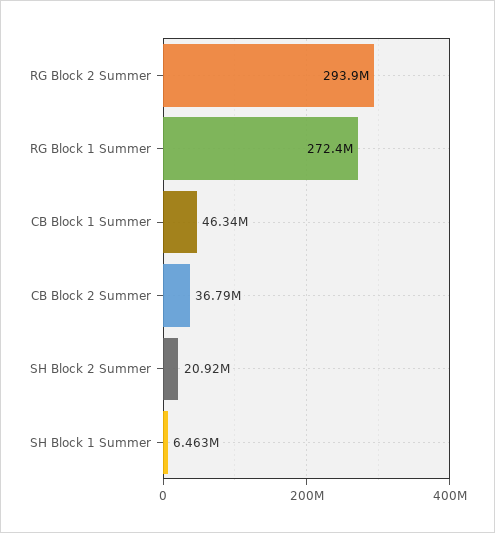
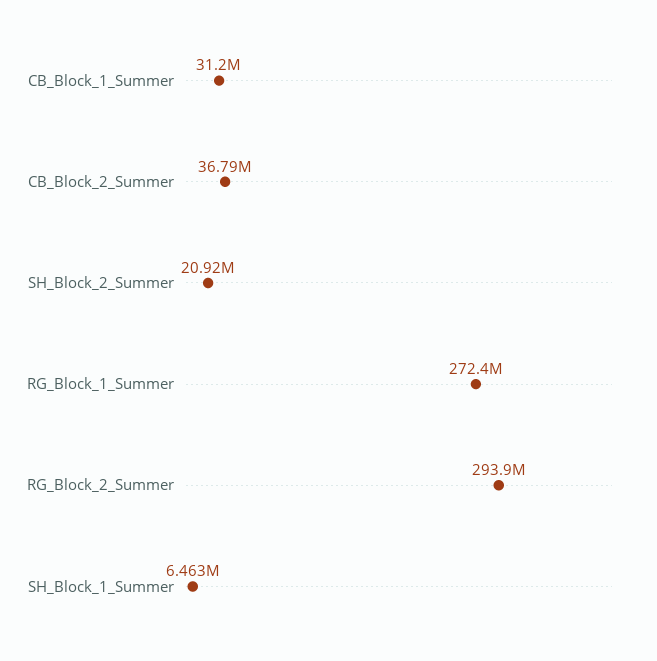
CB Block 1 Summer: 46340000 -> 31200000

